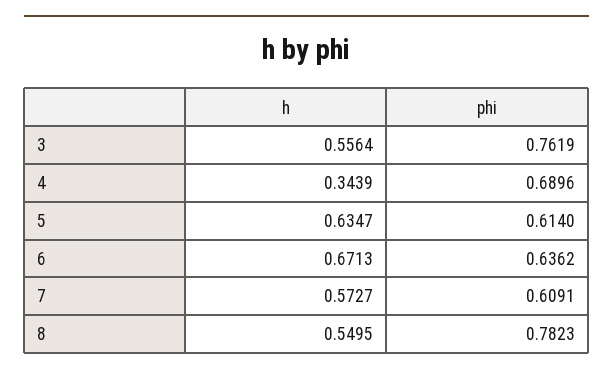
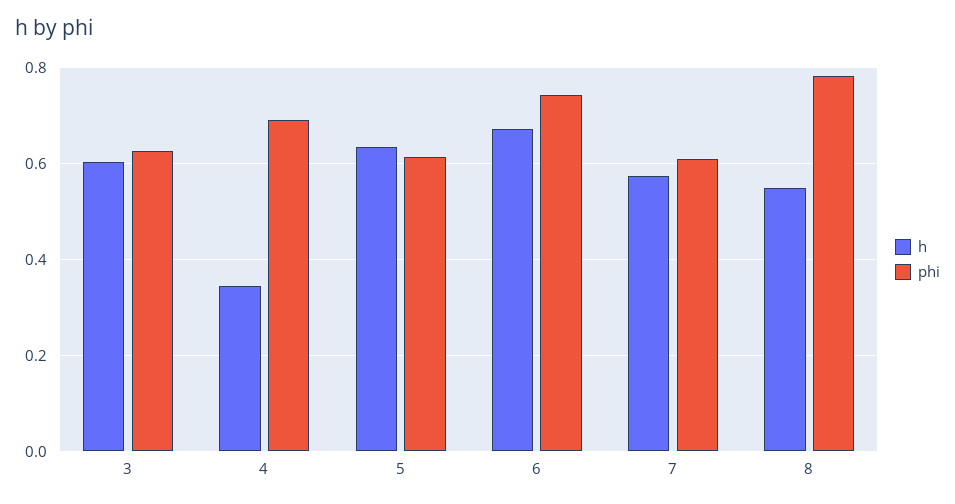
h, 3: 0.5564 -> 0.6
phi, 3: 0.7619 -> 0.62
phi, 6: 0.6362 -> 0.74

